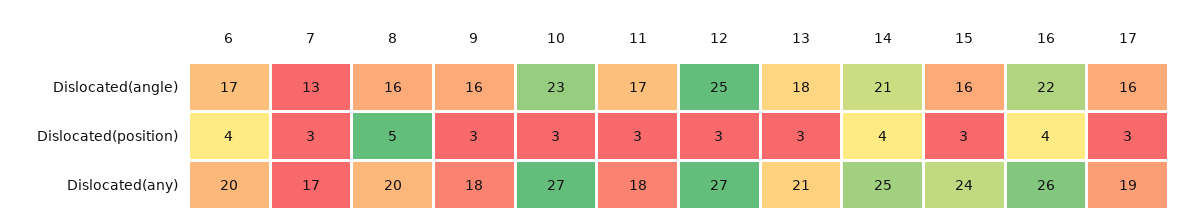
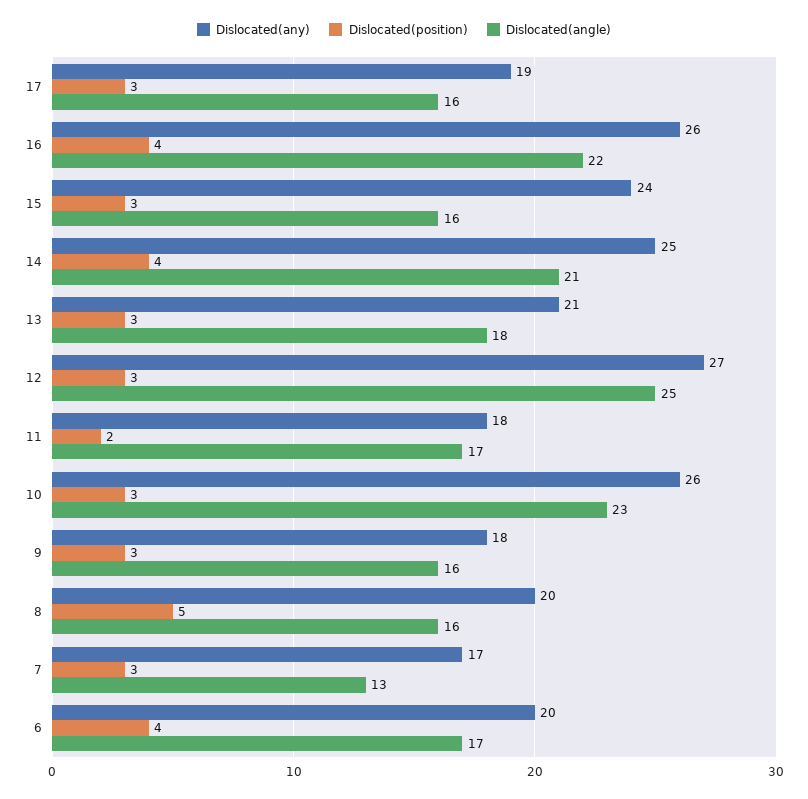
Dislocated(position), 11: 3 -> 2
Dislocated(any), 10: 27 -> 26

